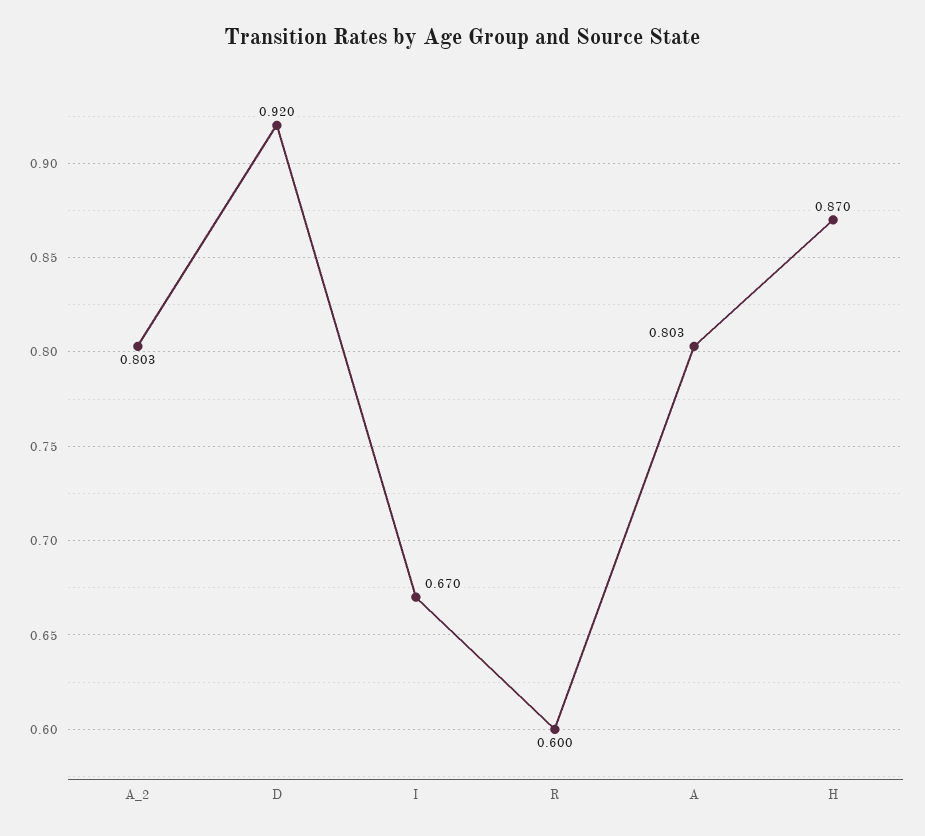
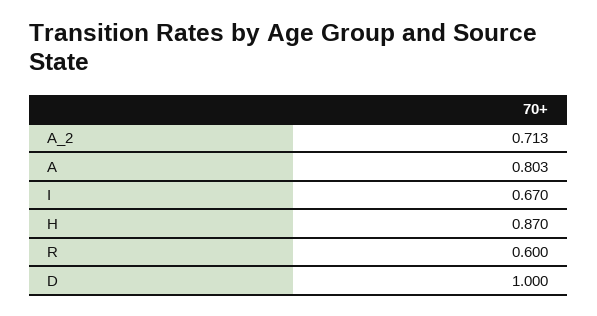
A_2: 0.803 -> 0.713
D: 0.92 -> 1

